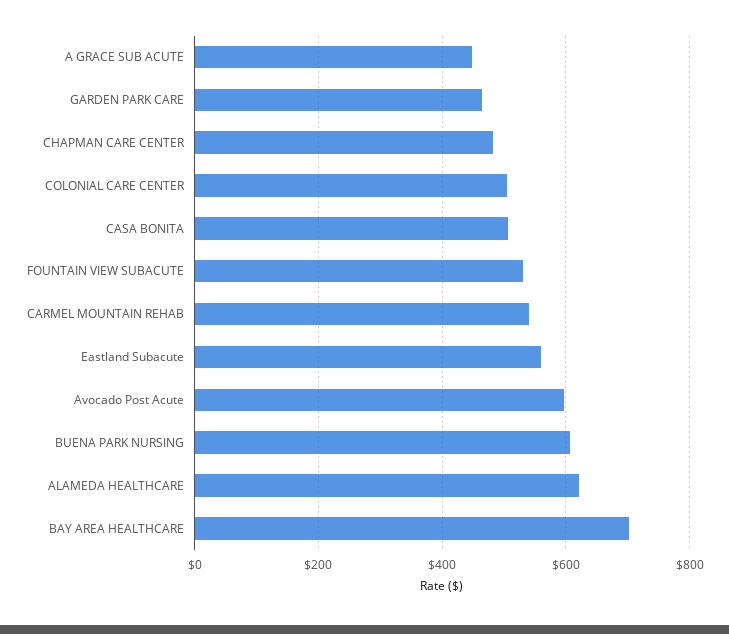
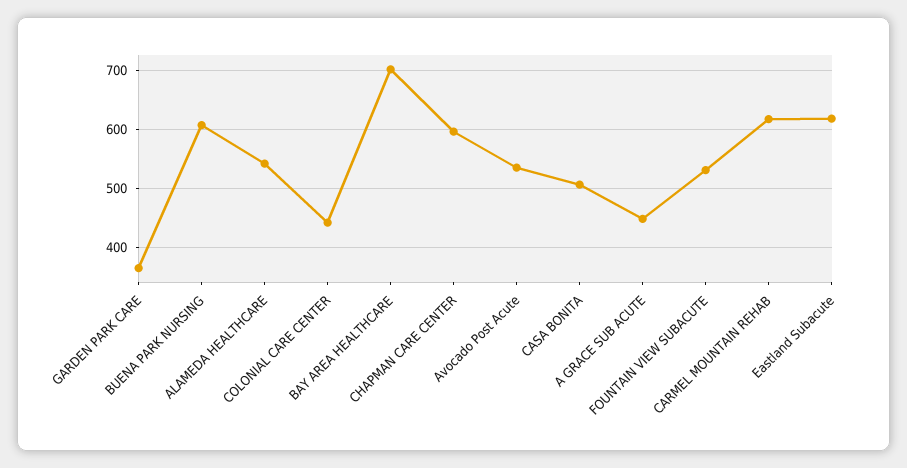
GARDEN PARK CARE: 460 -> 360
CHAPMAN CARE CENTER: 480 -> 600
COLONIAL CARE CENTER: 500 -> 440
CARMEL MOUNTAIN REHAB: 540 -> 620
Eastland Subacute: 560 -> 620
Avocado Post Acute: 600 -> 540
ALAMEDA HEALTHCARE: 620 -> 540

